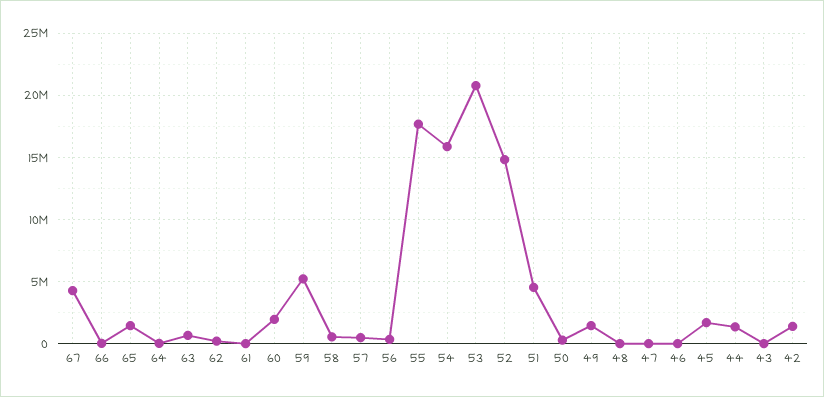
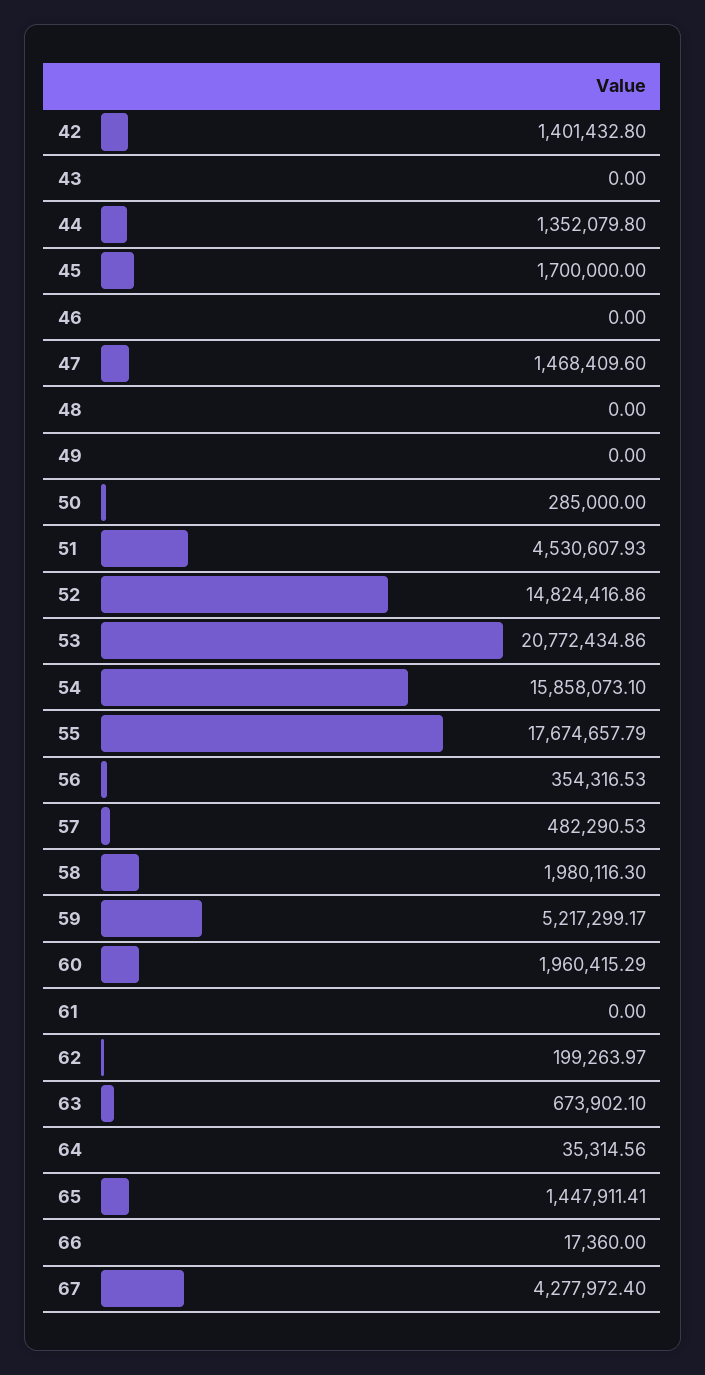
58: 500000 -> 1980116.3
49: 1500000 -> 0
47: 0 -> 1468409.6

